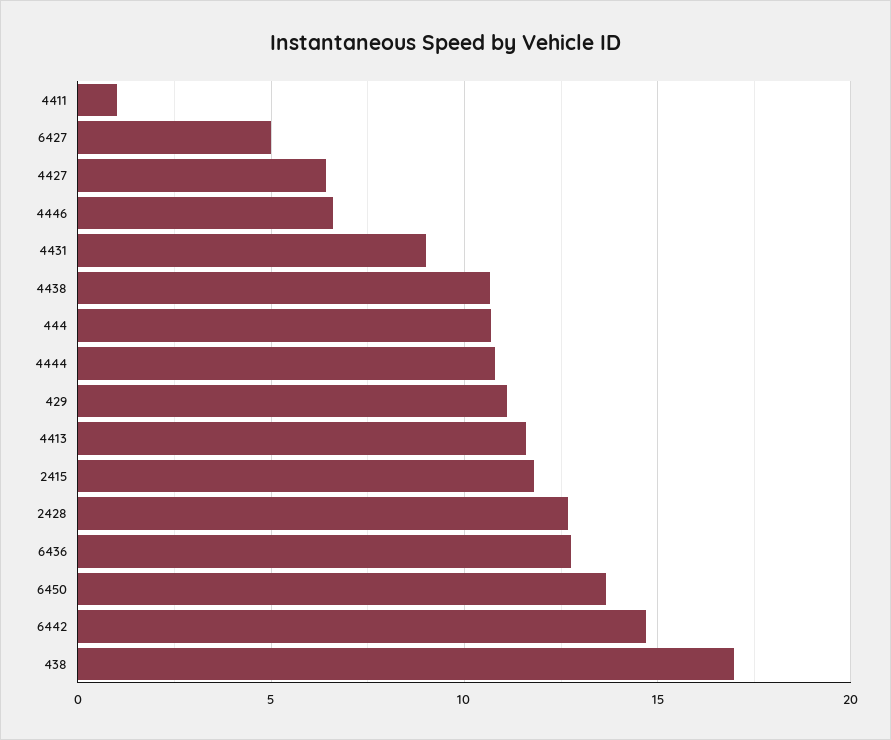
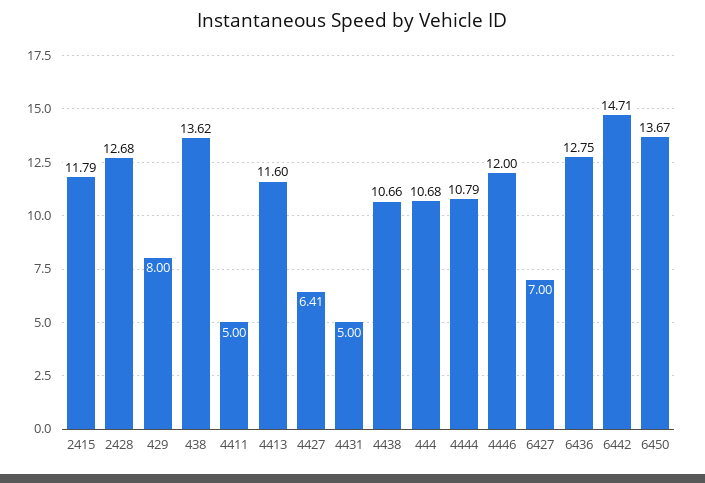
4411: 1 -> 5
6427: 5 -> 7
4446: 6.5 -> 12
4431: 9 -> 5
429: 11 -> 8
438: 17 -> 13.62

